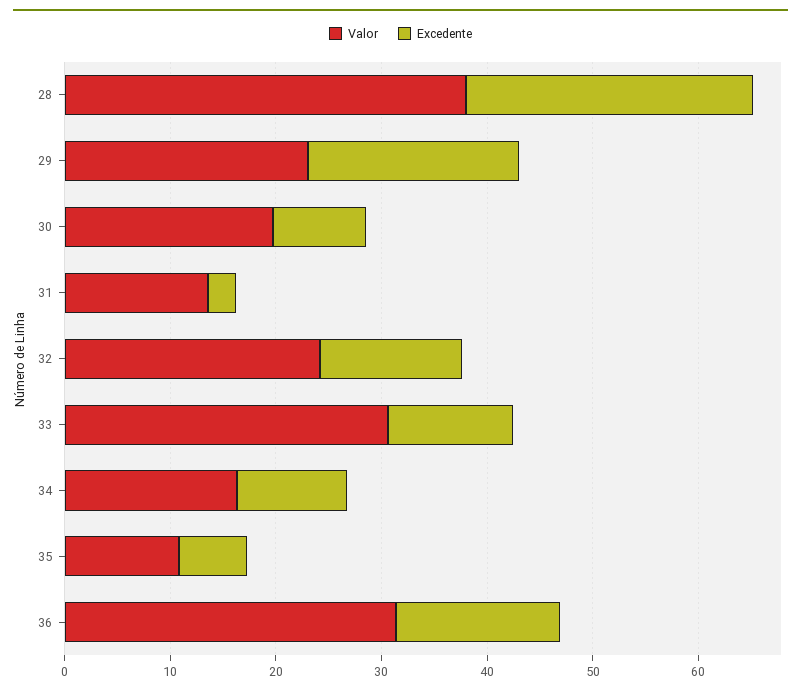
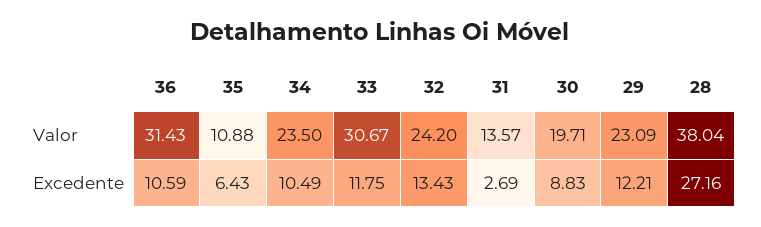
Excedente, 29: 20 -> 12.21
Valor, 34: 16 -> 23.5
Excedente, 36: 16 -> 10.59

